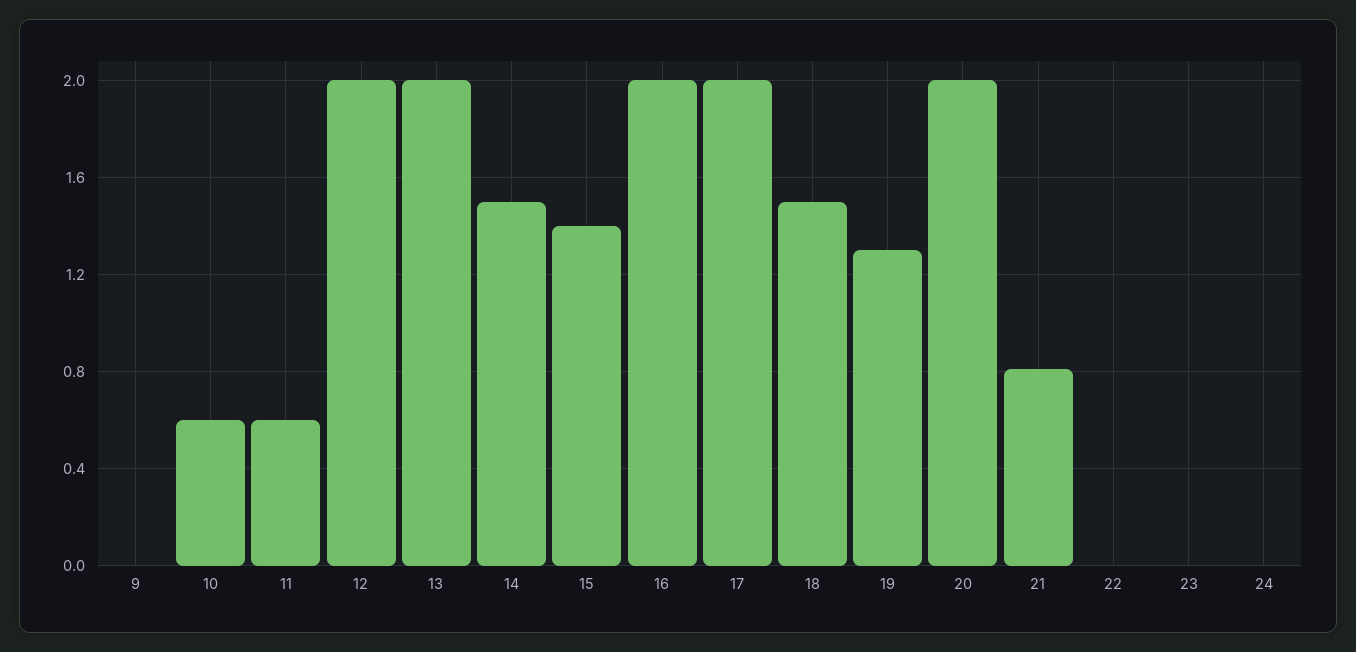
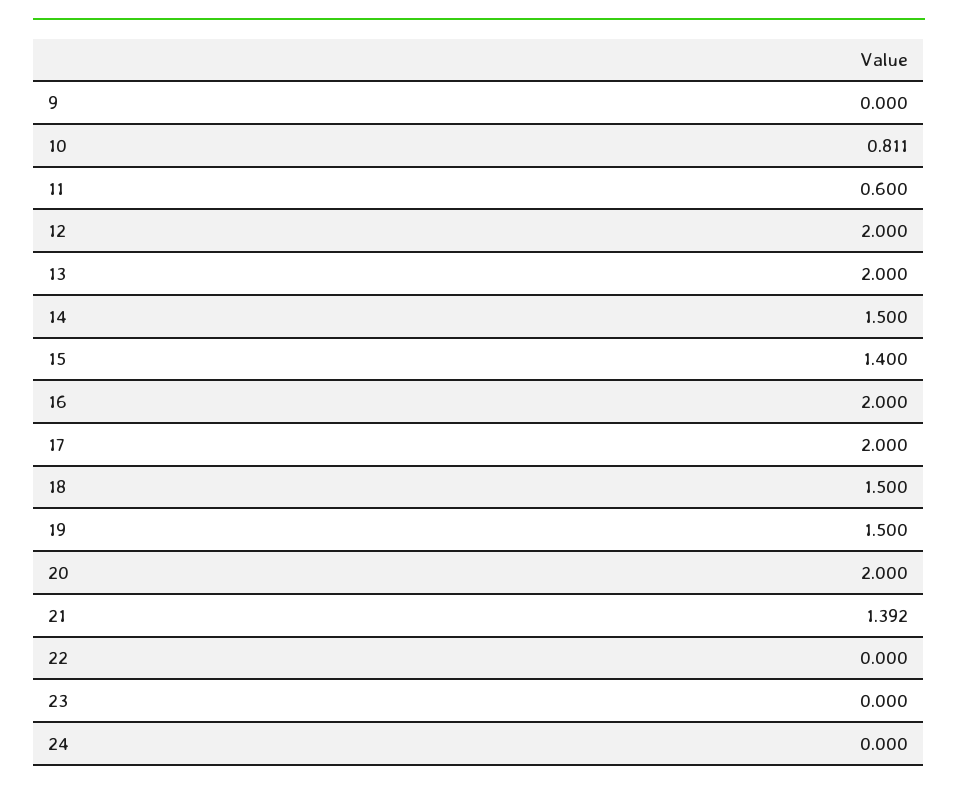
10: 0.6 -> 0.811
19: 1.3 -> 1.5
21: 0.8 -> 1.392

